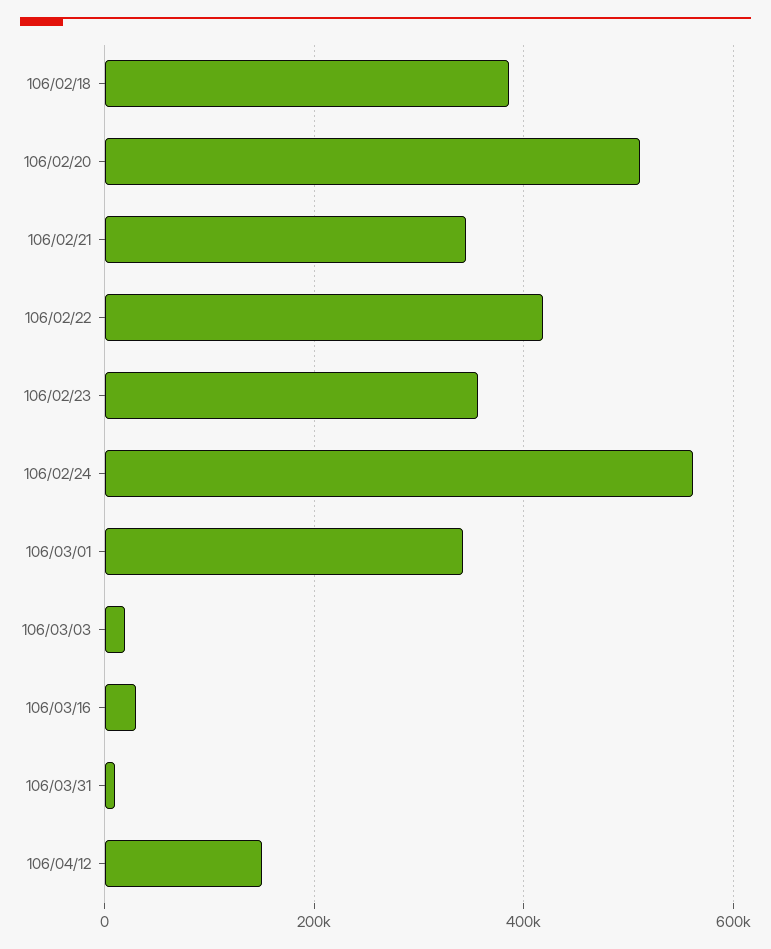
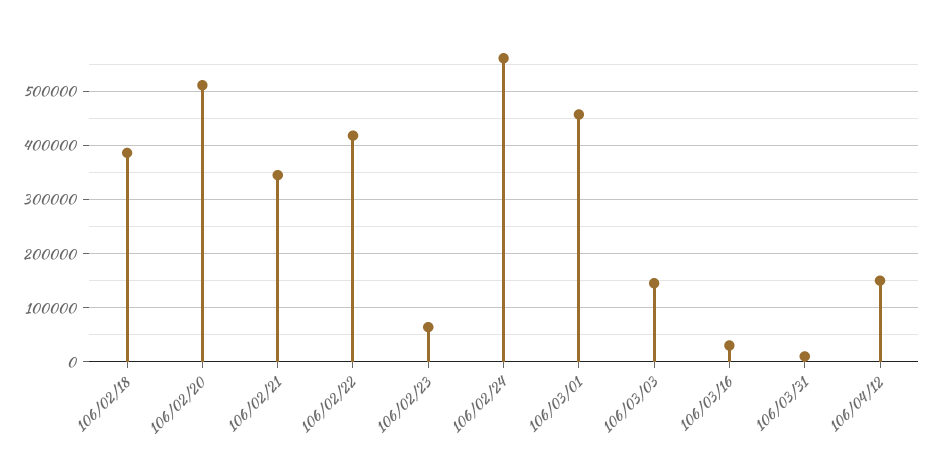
106/02/23: 360000 -> 60000
106/03/01: 340000 -> 460000
106/03/03: 20000 -> 140000

